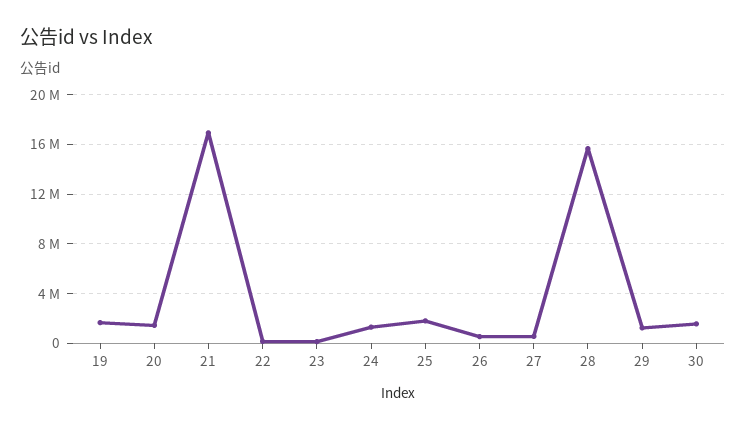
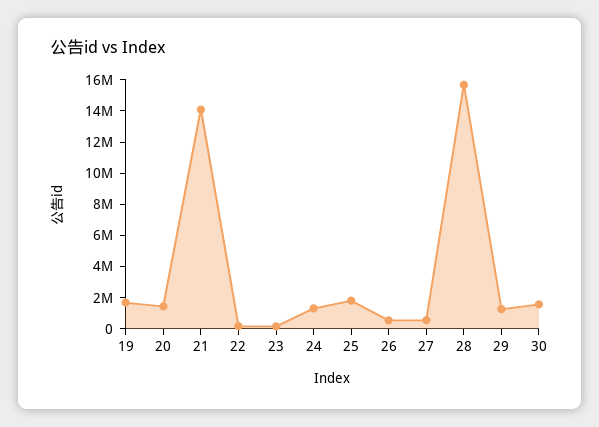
21: 17000000 -> 14000000

